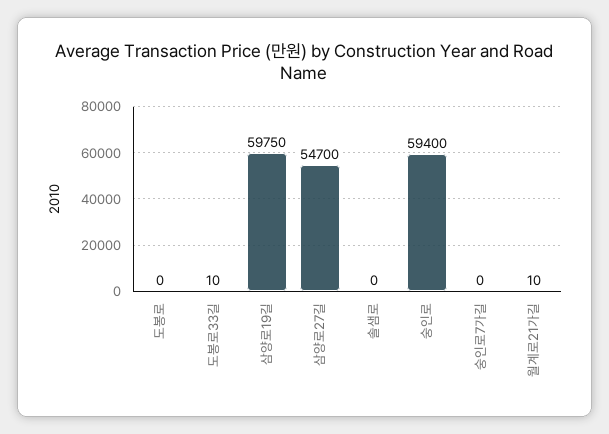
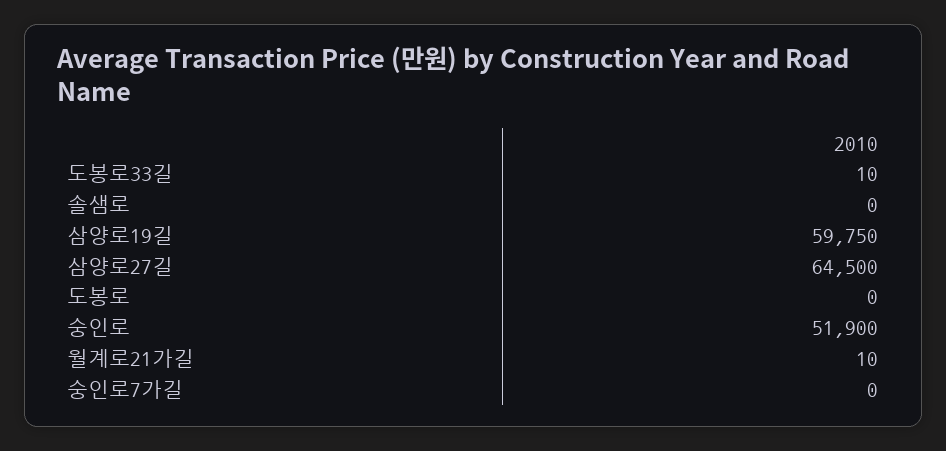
삼양로27길: 54700 -> 64500
숭인로: 59400 -> 51900

